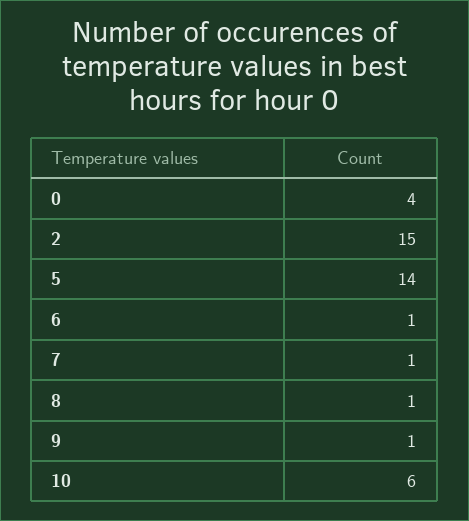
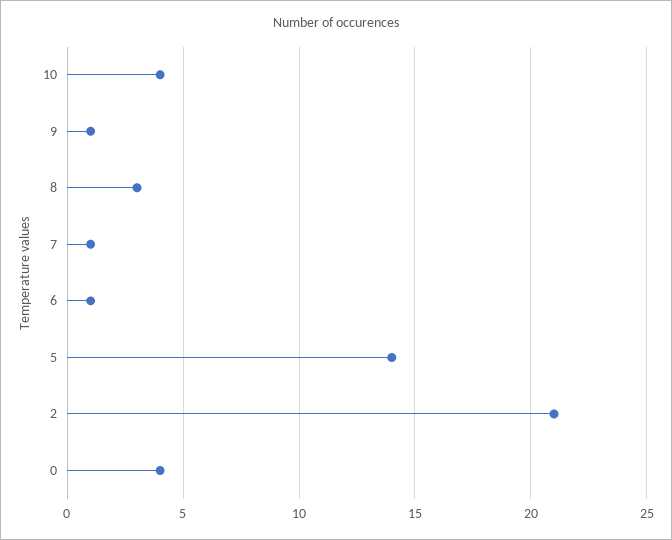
2: 15 -> 21
8: 1 -> 3
10: 6 -> 4

